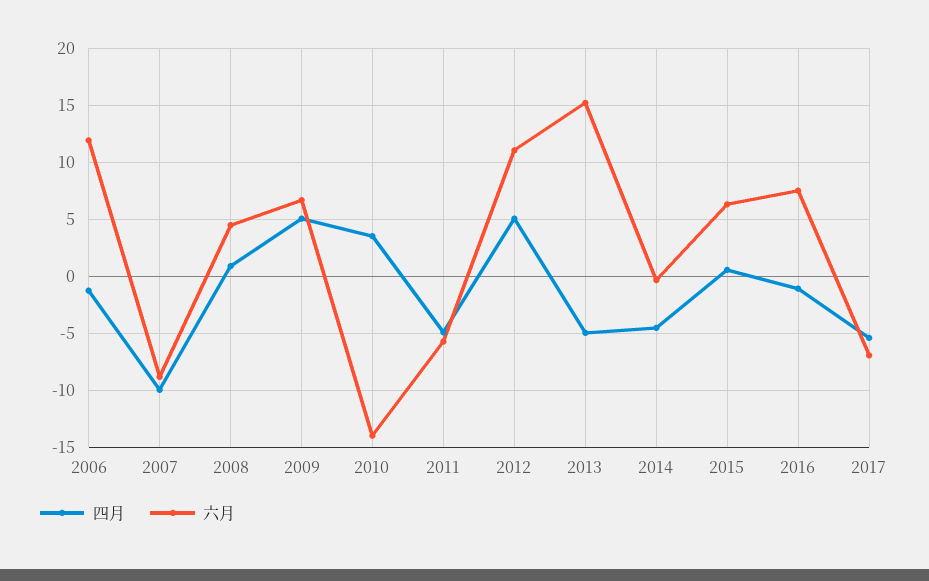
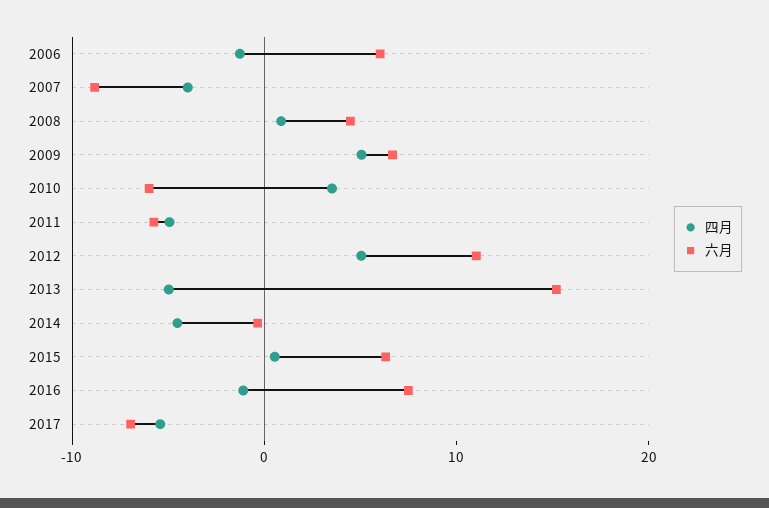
六月, 2006: 12 -> 6
四月, 2007: -10 -> -4
六月, 2010: -14 -> -6

